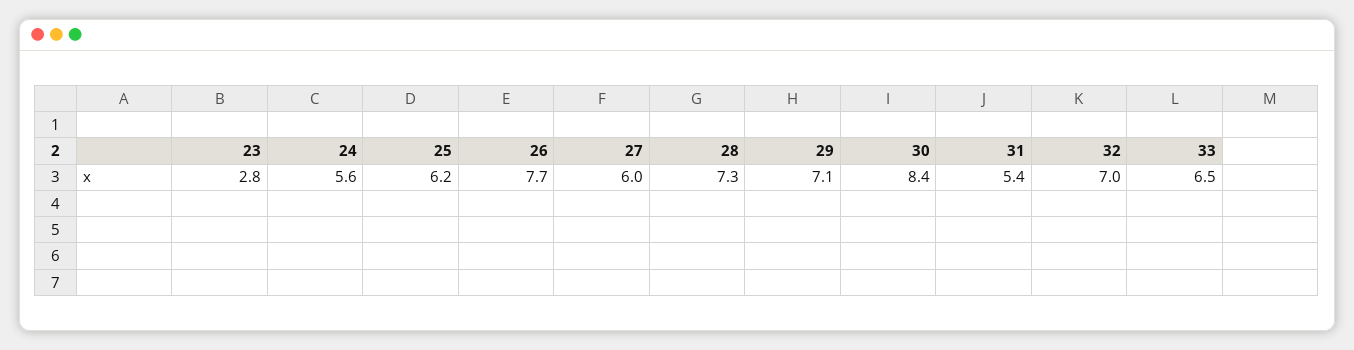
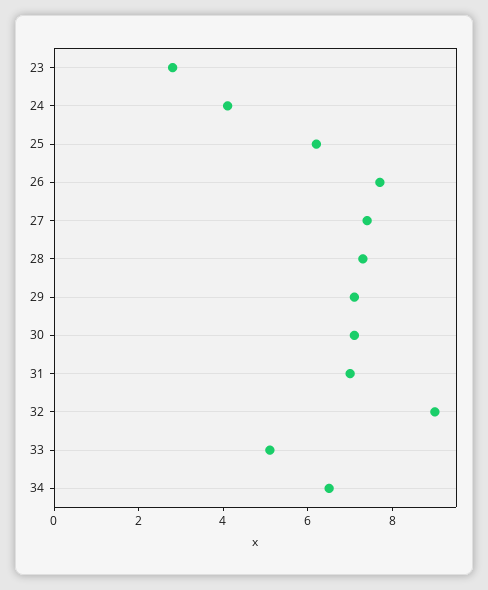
24: 5.6 -> 4
27: 6 -> 7.5
30: 8.4 -> 7
31: 5.4 -> 7
32: 7 -> 9
33: 6.5 -> 5
34: none -> 6.5

